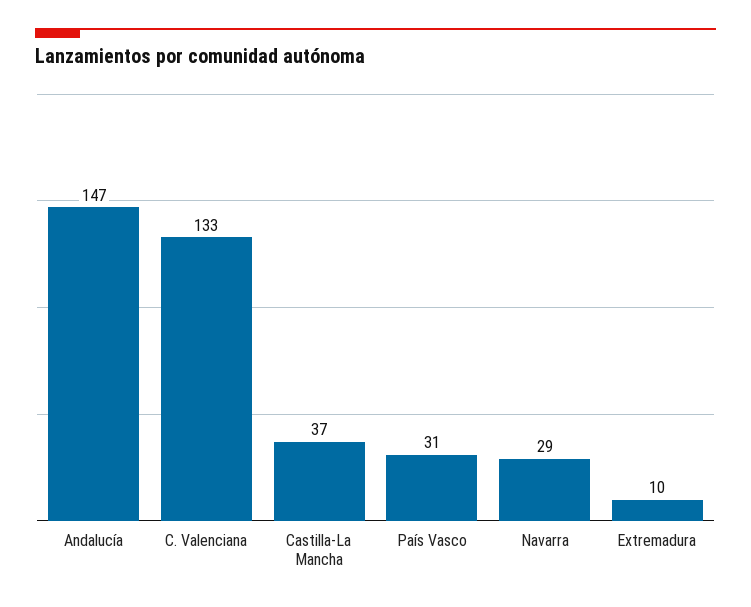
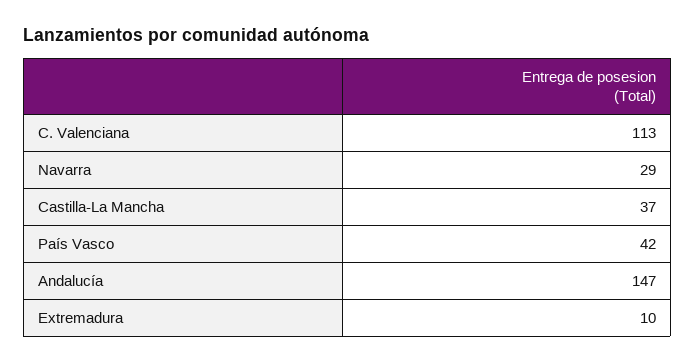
C. Valenciana: 133 -> 113
País Vasco: 31 -> 42

